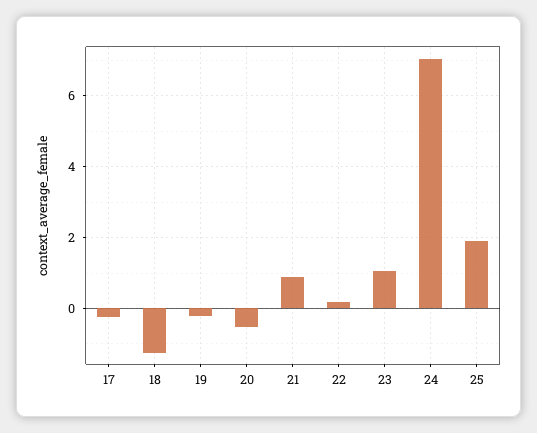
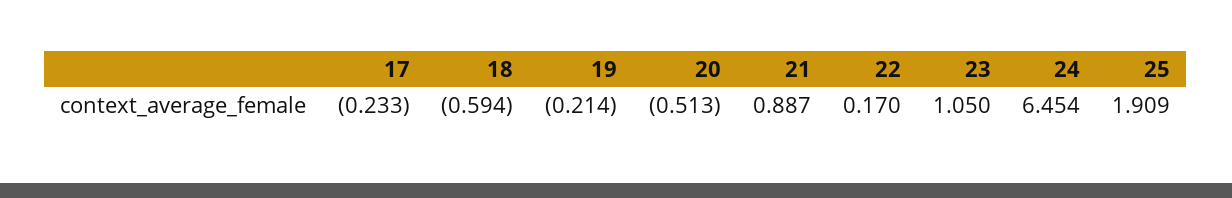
18: -1.2 -> -0.594
24: 7 -> 6.454

